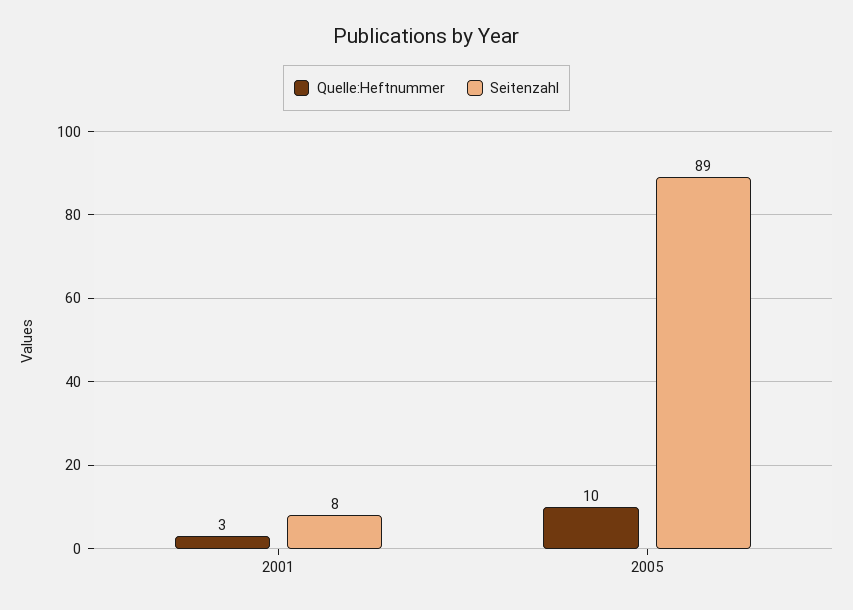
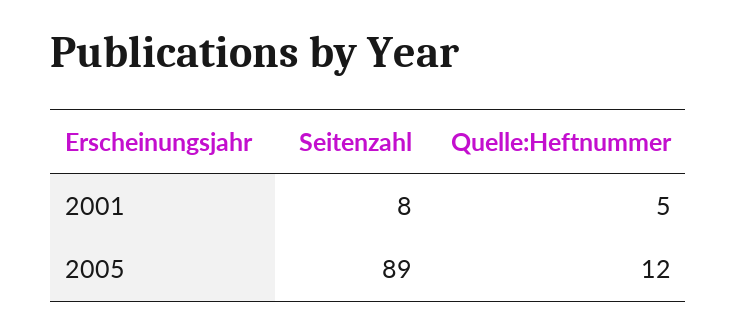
Quelle:Heftnummer, 2001: 3 -> 5
Quelle:Heftnummer, 2005: 10 -> 12

